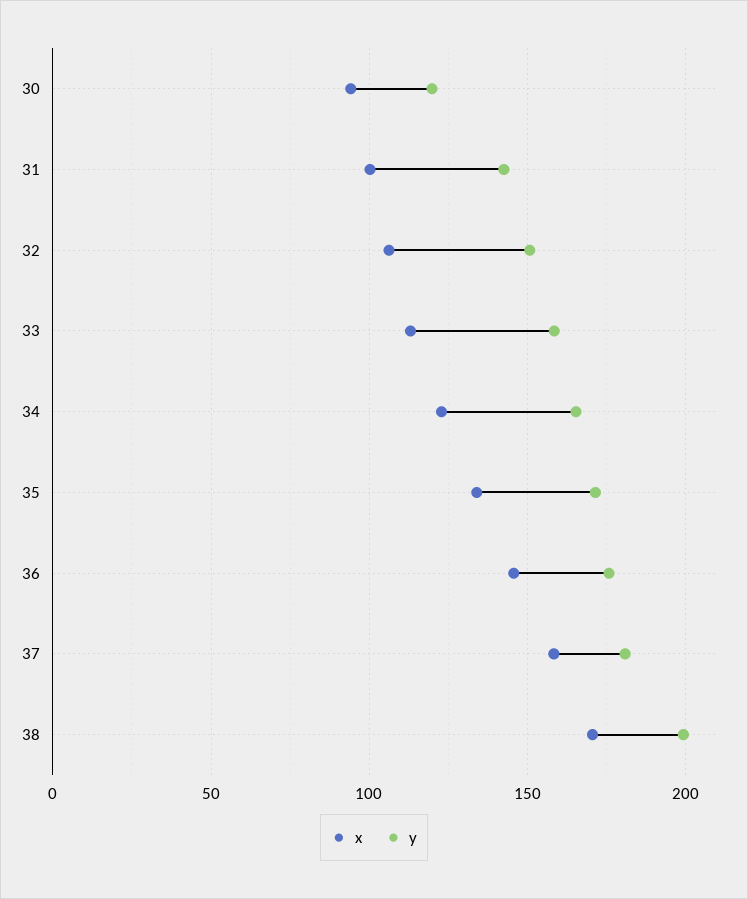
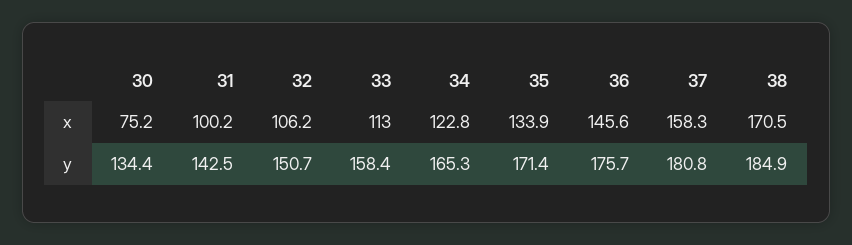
x, 30: 95 -> 75.2
y, 30: 120 -> 134.4
y, 38: 200 -> 184.9

